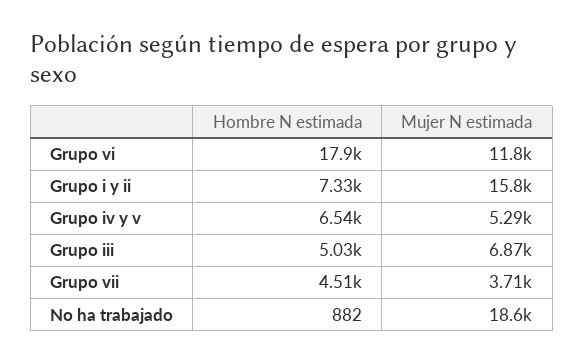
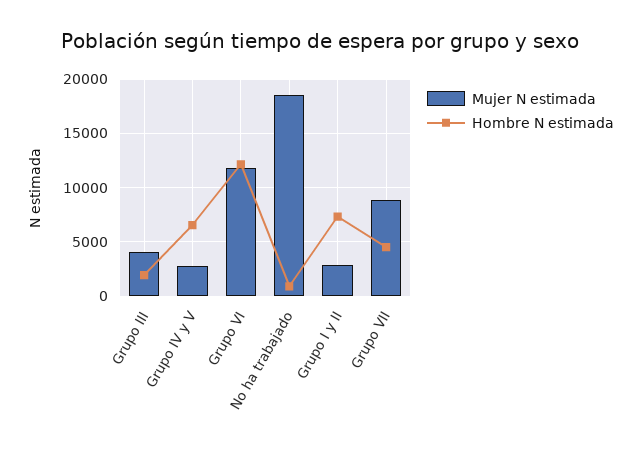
Hombre N estimada, Grupo vi: 17900 -> 12000
Mujer N estimada, Grupo i y ii: 15800 -> 3000
Mujer N estimada, Grupo iv y v: 5290 -> 3000
Hombre N estimada, Grupo iii: 5030 -> 2000
Mujer N estimada, Grupo iii: 6870 -> 4000
Mujer N estimada, Grupo vii: 3710 -> 9000

